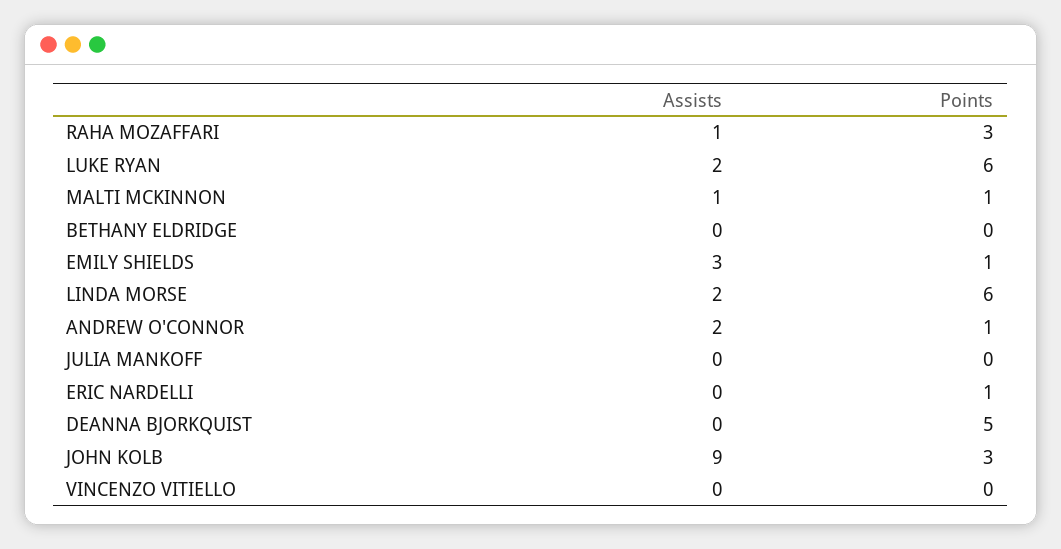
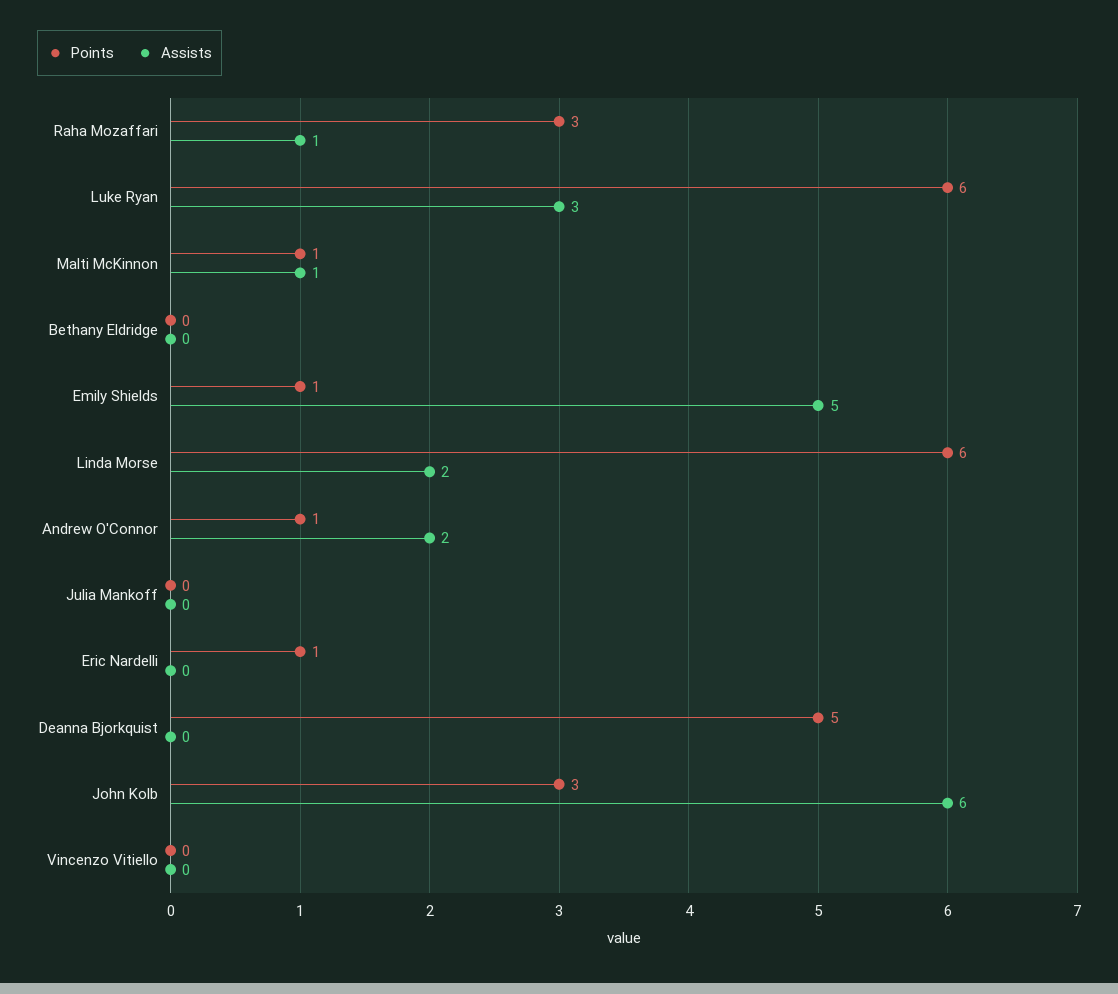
Assists, LUKE RYAN: 2 -> 3
Assists, EMILY SHIELDS: 3 -> 5
Assists, JOHN KOLB: 9 -> 6

